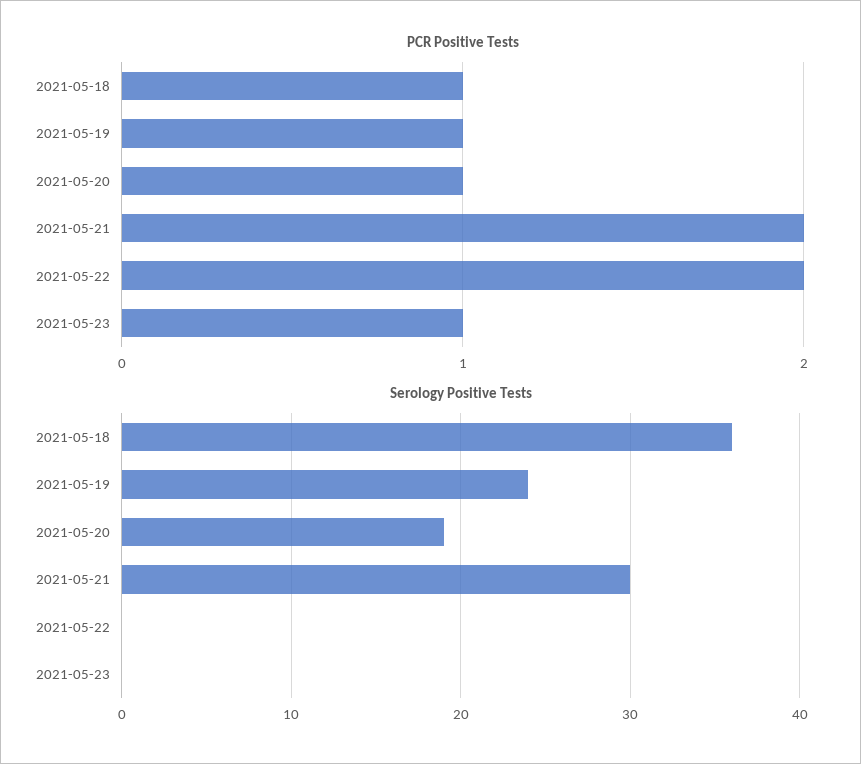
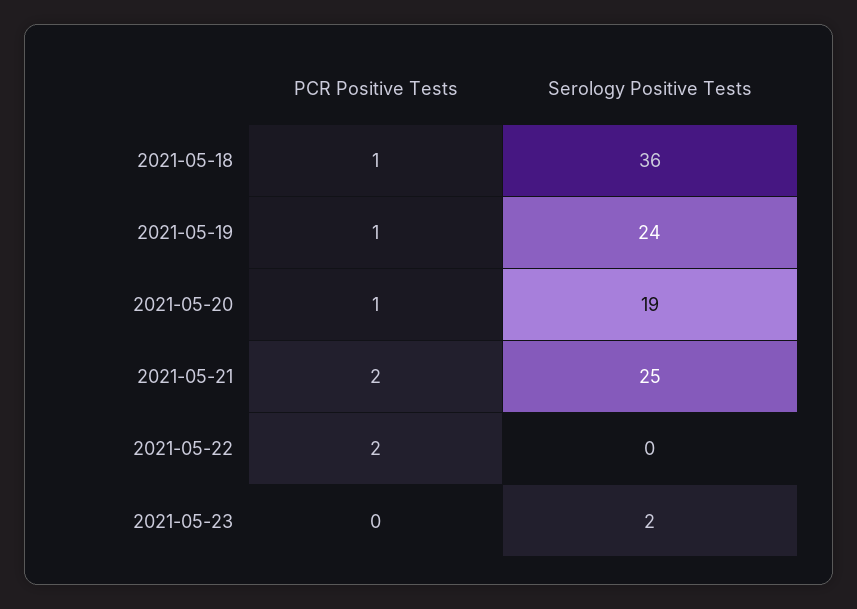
PCR Positive Tests, 2021-05-23: 1 -> 0
Serology Positive Tests, 2021-05-21: 30 -> 25
Serology Positive Tests, 2021-05-23: 0 -> 2

